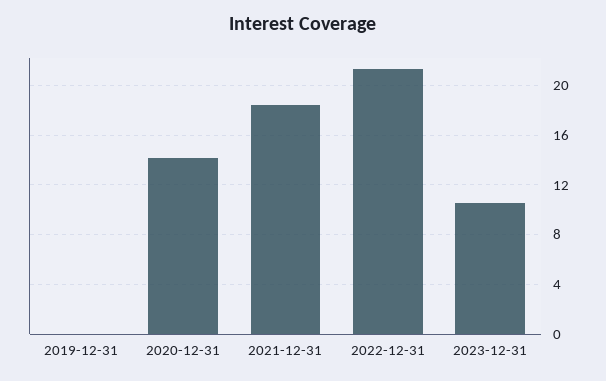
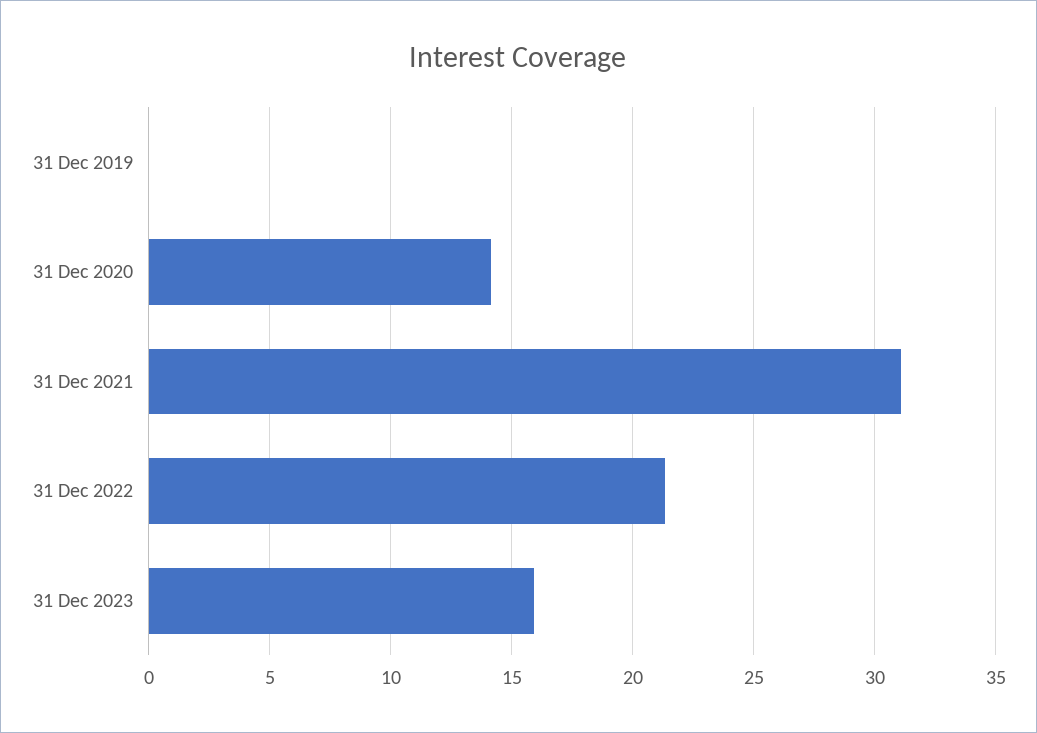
2021-12-31: 18.5 -> 31
2023-12-31: 10.5 -> 16

